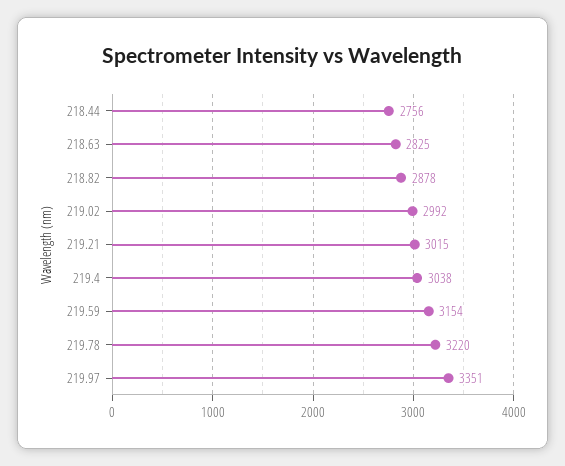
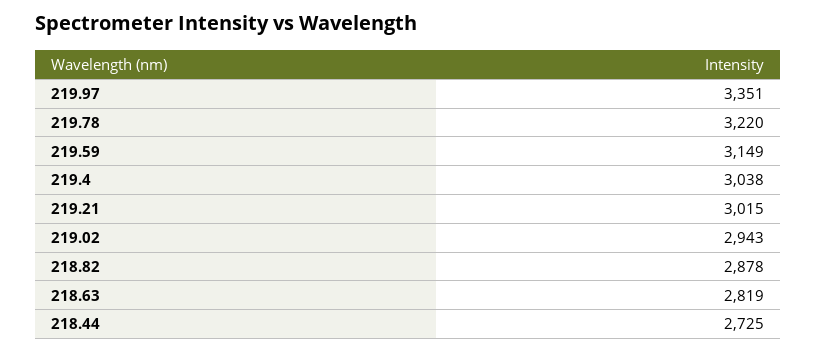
218.44: 2756 -> 2725
218.63: 2825 -> 2819
219.02: 2992 -> 2943
219.59: 3154 -> 3149

